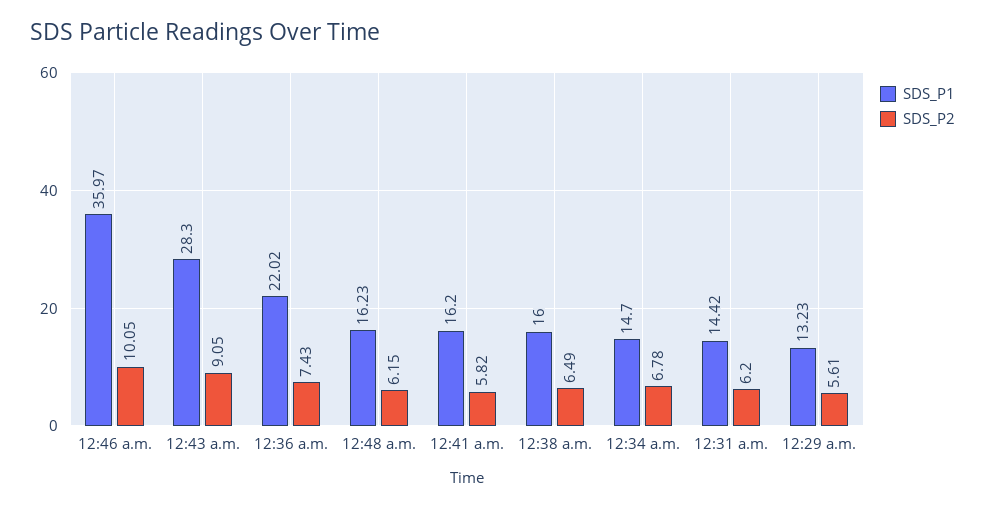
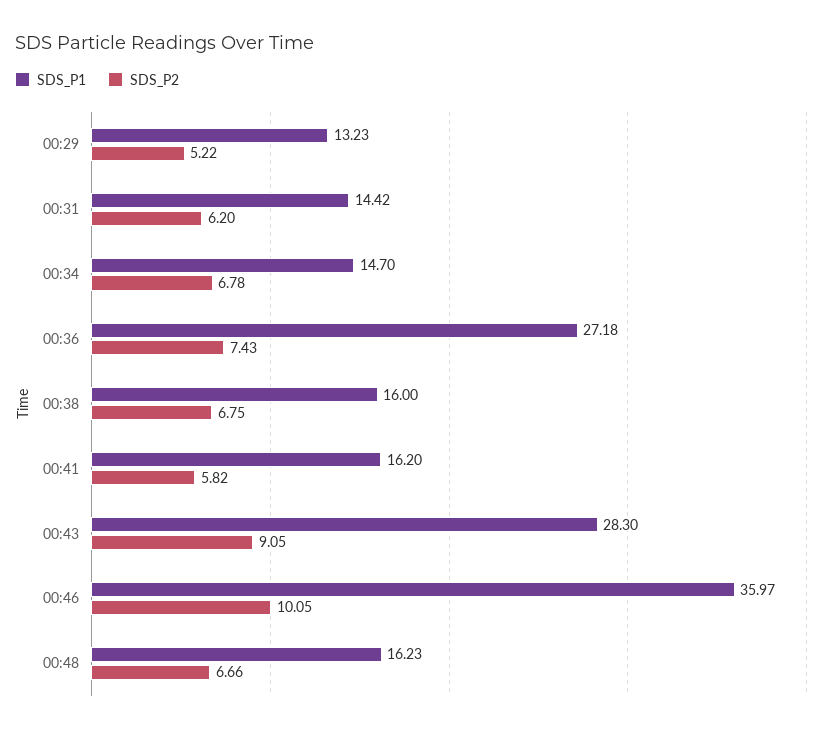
SDS_P1, 12:36 a.m.: 22.02 -> 27.18
SDS_P2, 12:48 a.m.: 6.15 -> 6.66
SDS_P2, 12:38 a.m.: 6.49 -> 6.75
SDS_P2, 12:29 a.m.: 5.61 -> 5.22

